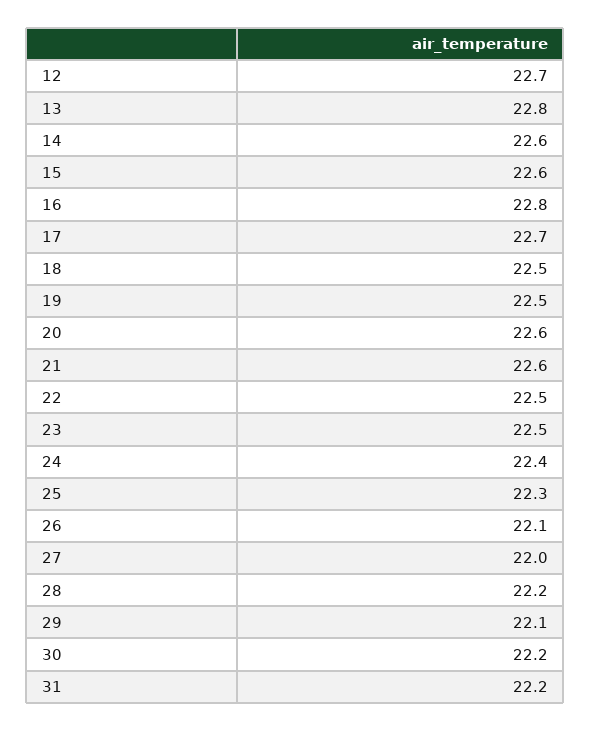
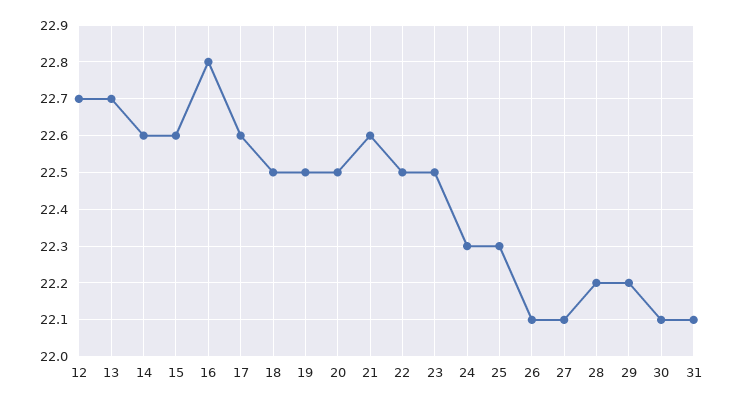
13: 22.8 -> 22.7
17: 22.7 -> 22.6
20: 22.6 -> 22.5
24: 22.4 -> 22.3
27: 22 -> 22.1
29: 22.1 -> 22.2
30: 22.2 -> 22.1
31: 22.2 -> 22.1

